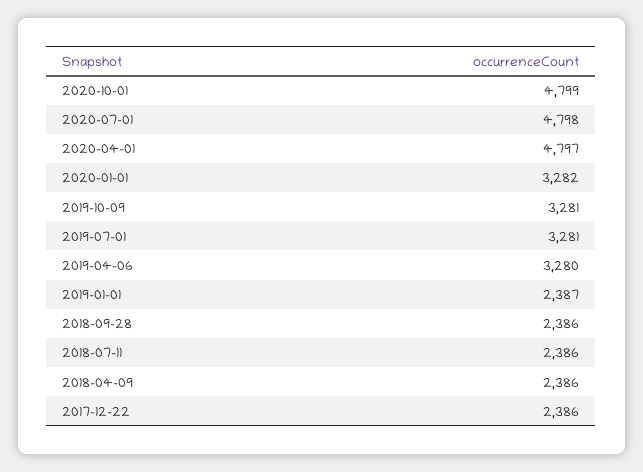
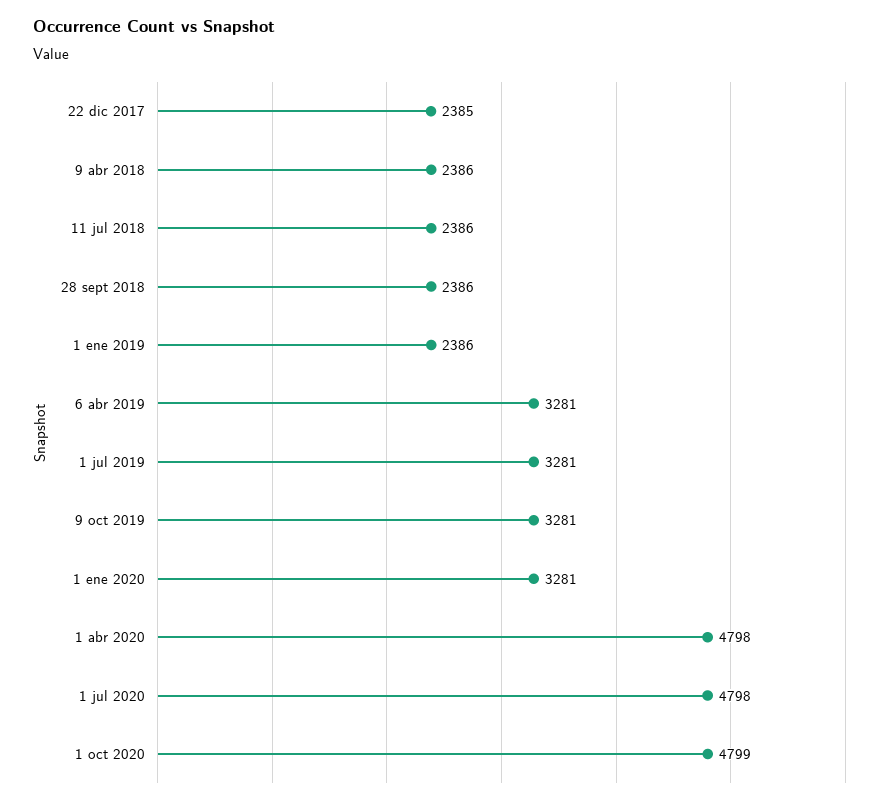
2020-04-01: 4797 -> 4798
2020-01-01: 3282 -> 3281
2019-04-06: 3280 -> 3281
2019-01-01: 2387 -> 2386
2017-12-22: 2386 -> 2385

